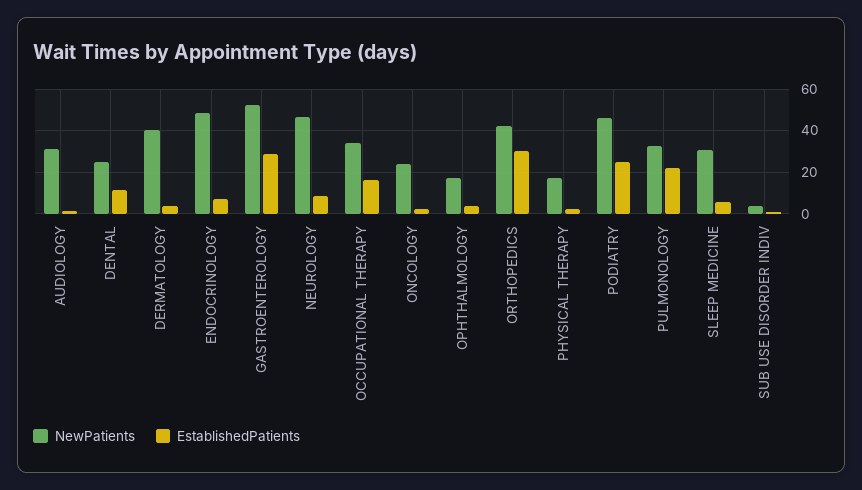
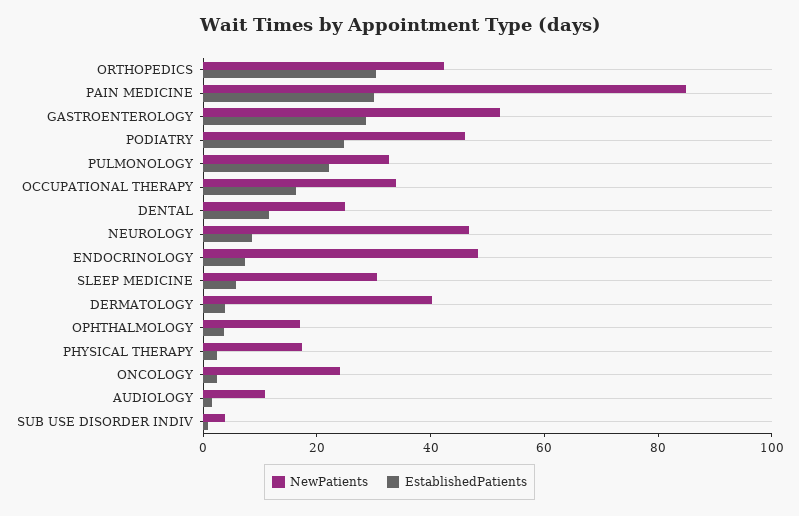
NewPatients, AUDIOLOGY: 30 -> 10
NewPatients, PAIN MEDICINE: none -> 85
EstablishedPatients, PAIN MEDICINE: none -> 30

